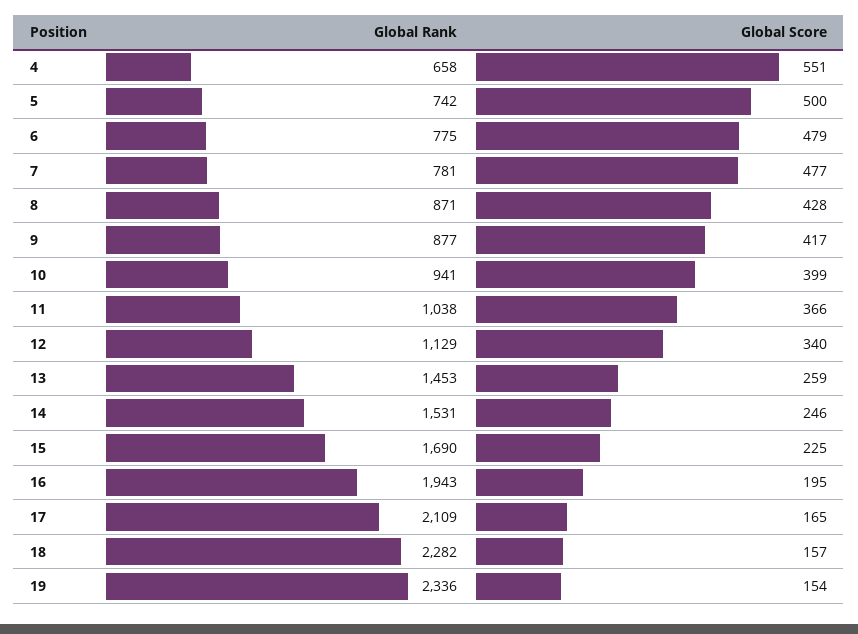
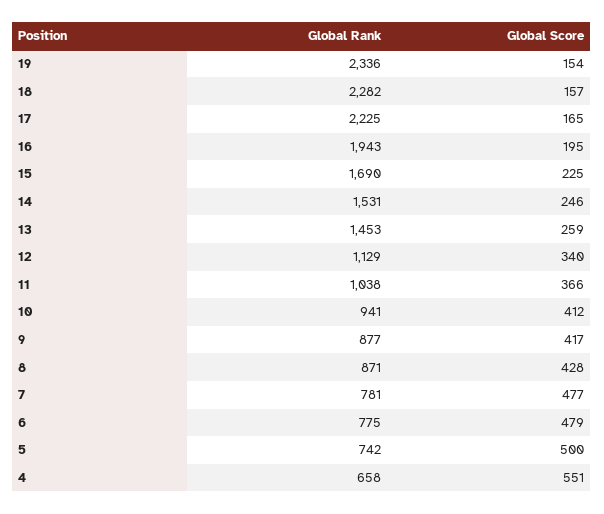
Global Score, 10: 399 -> 412
Global Rank, 17: 2109 -> 2225

